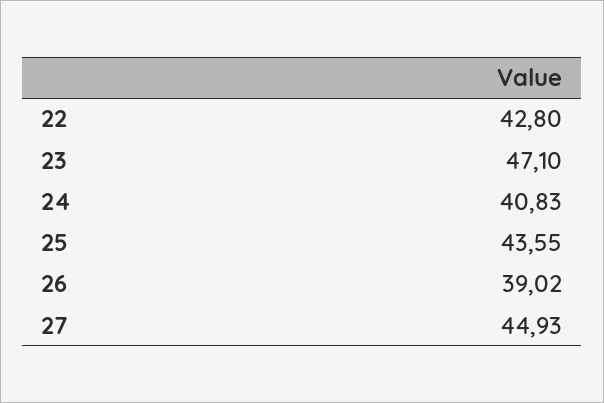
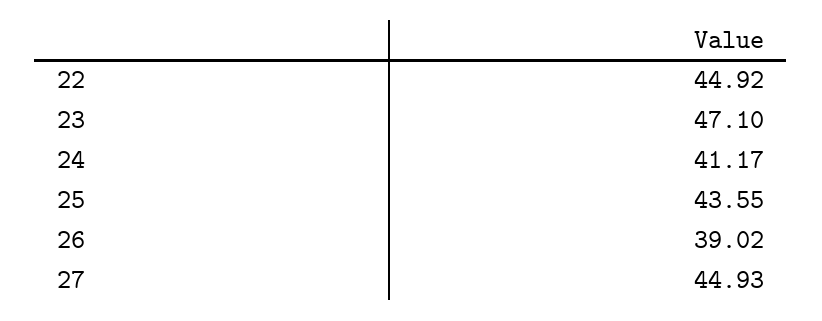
22: 42.8 -> 44.92
24: 40.83 -> 41.17

